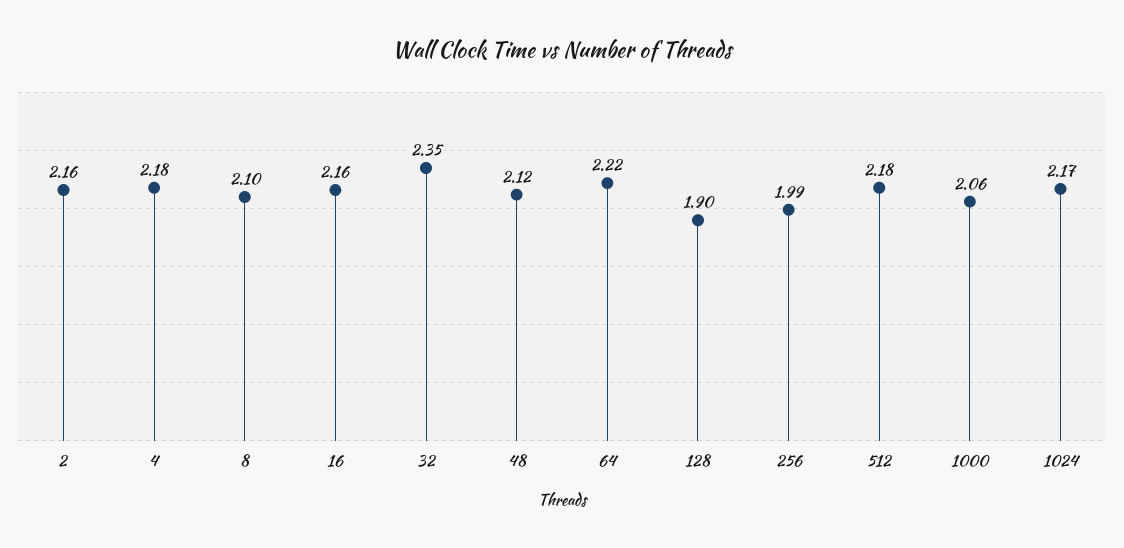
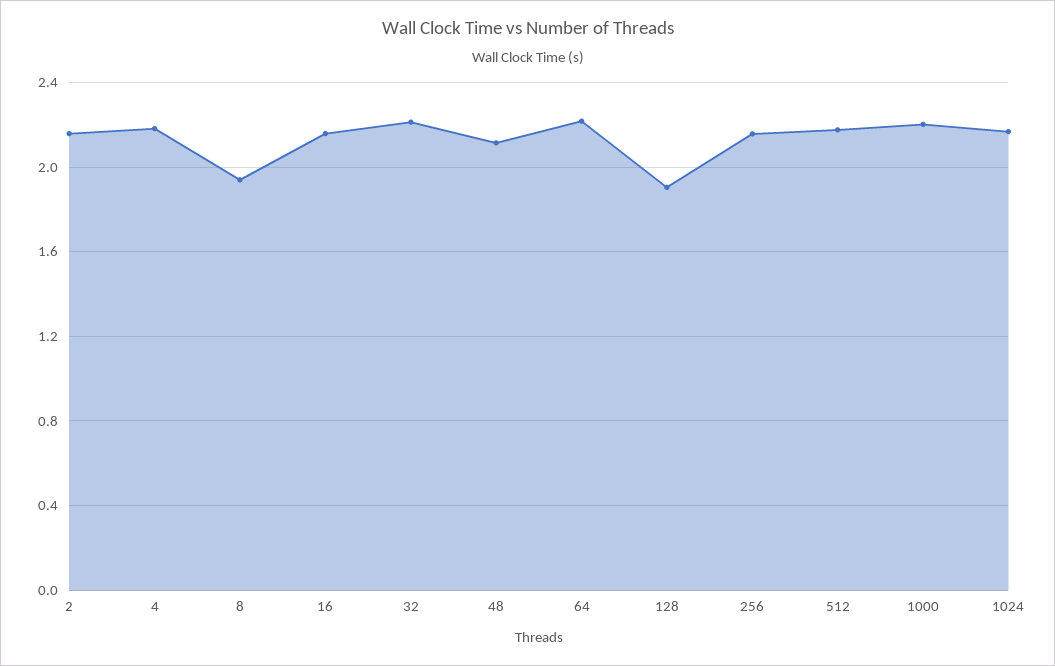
8: 2.1 -> 1.95
32: 2.35 -> 2.2
256: 1.99 -> 2.15
1000: 2.06 -> 2.2

